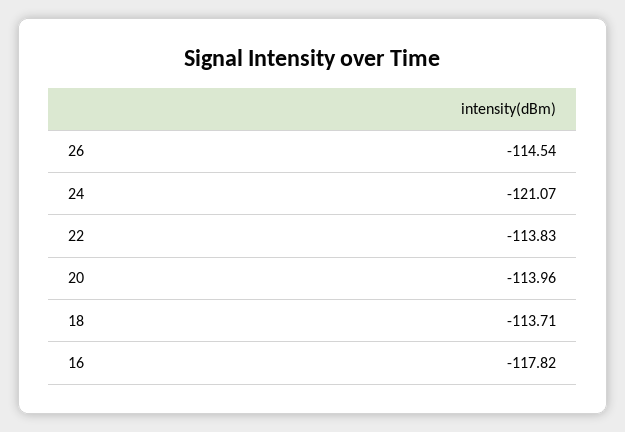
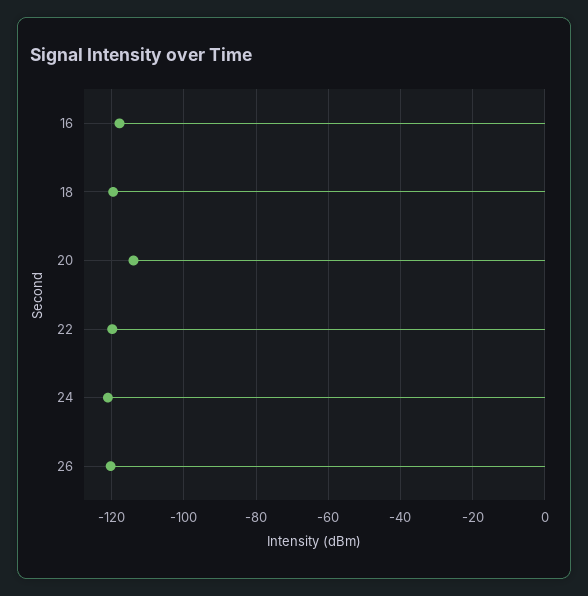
26: -114.54 -> -120
22: -113.83 -> -120
18: -113.71 -> -120

